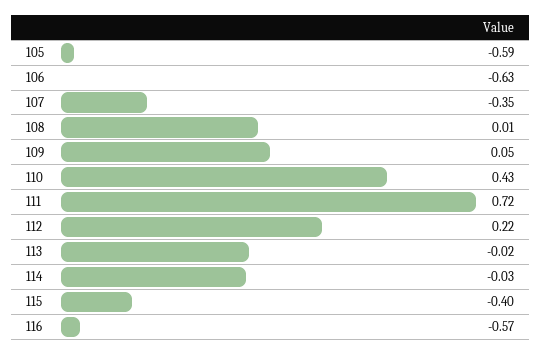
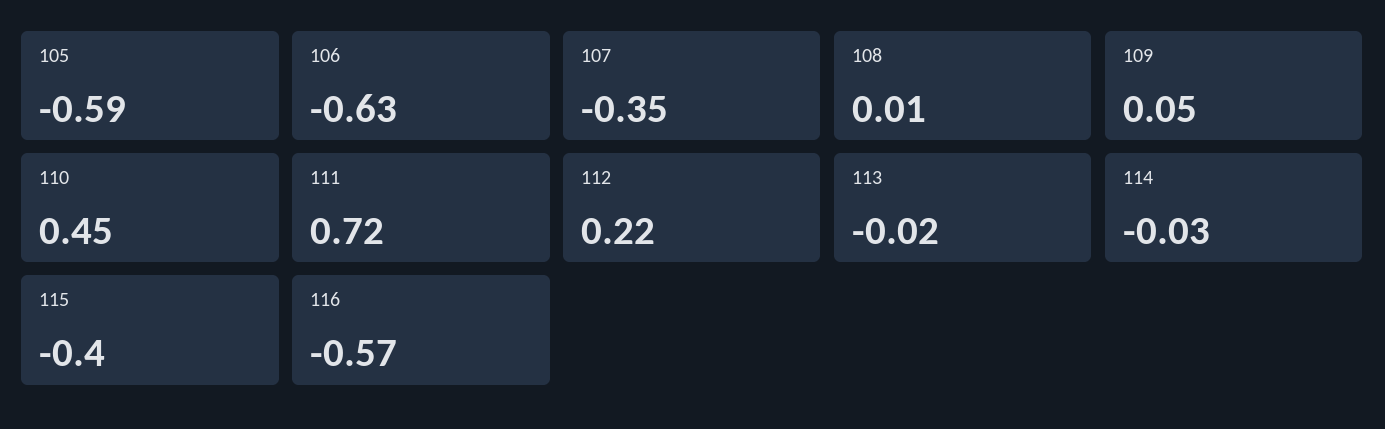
110: 0.43 -> 0.45

